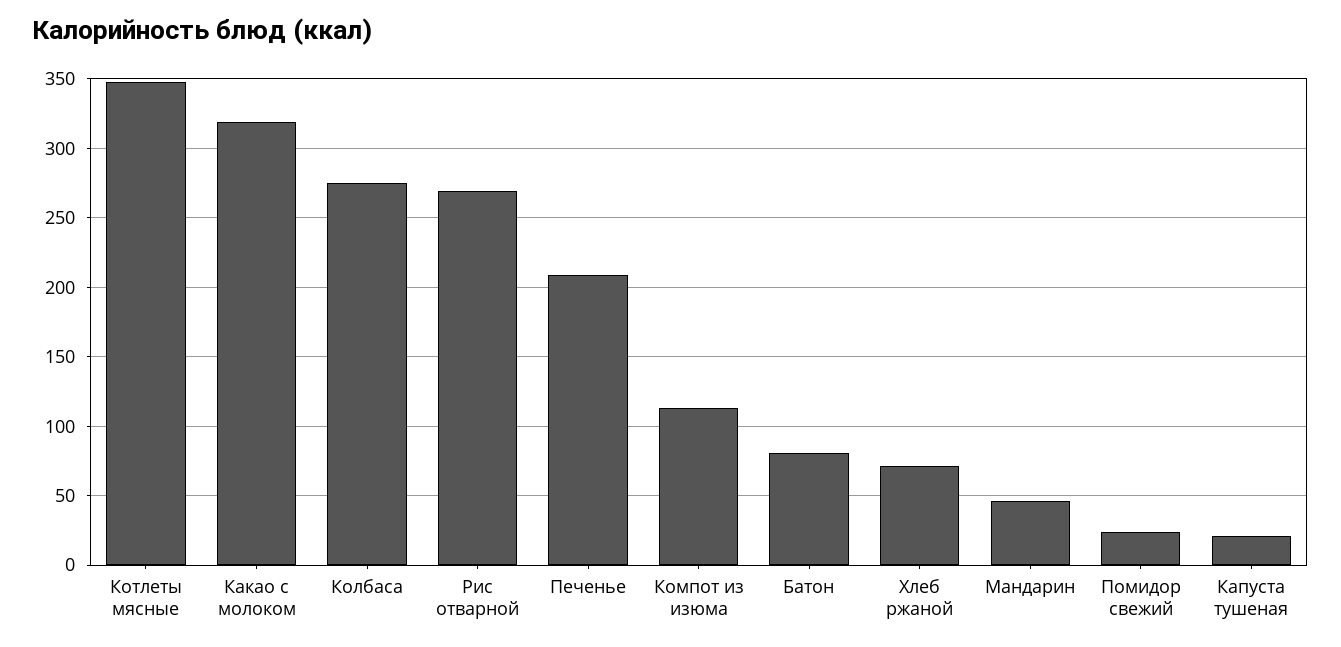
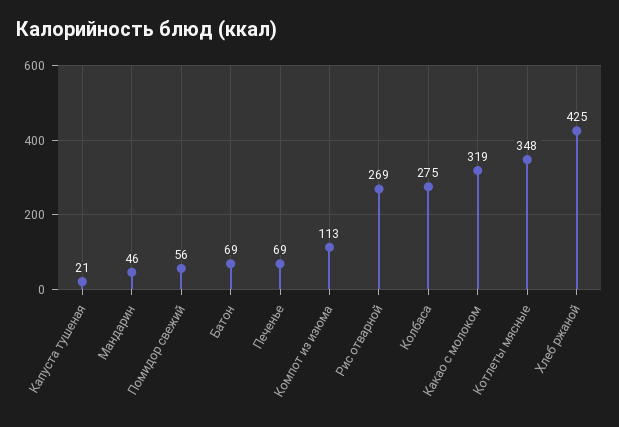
Печенье: 210 -> 69
Батон: 80 -> 69
Хлеб ржаной: 70 -> 425
Помидор свежий: 25 -> 56

